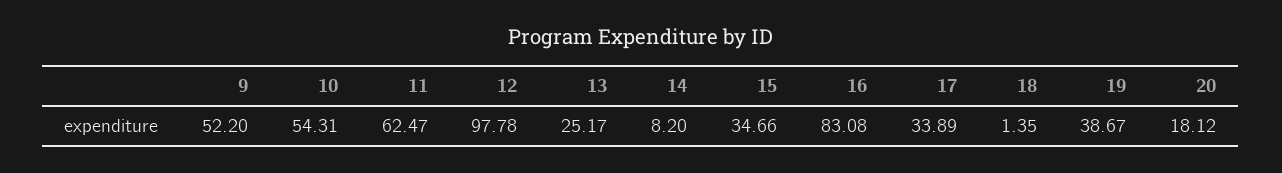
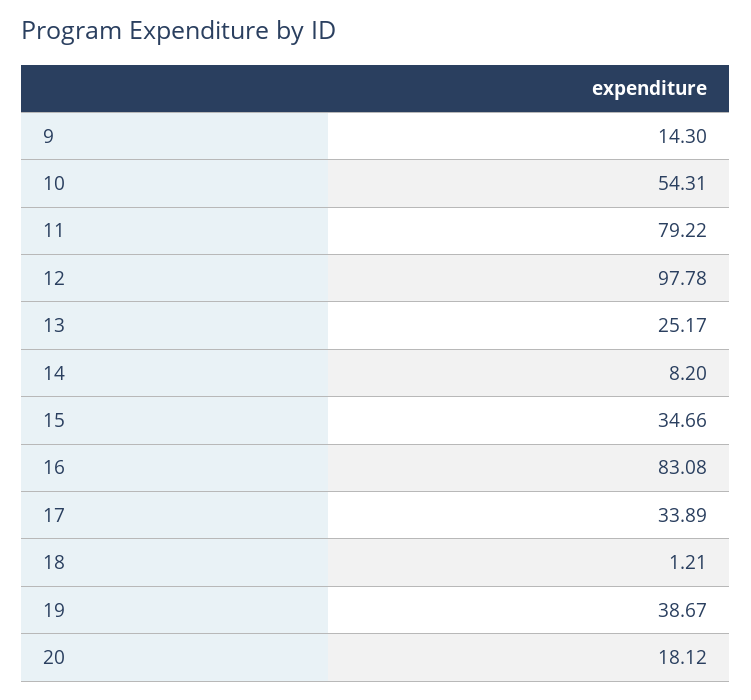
9: 52.2 -> 14.3
11: 62.47 -> 79.22
18: 1.35 -> 1.21

